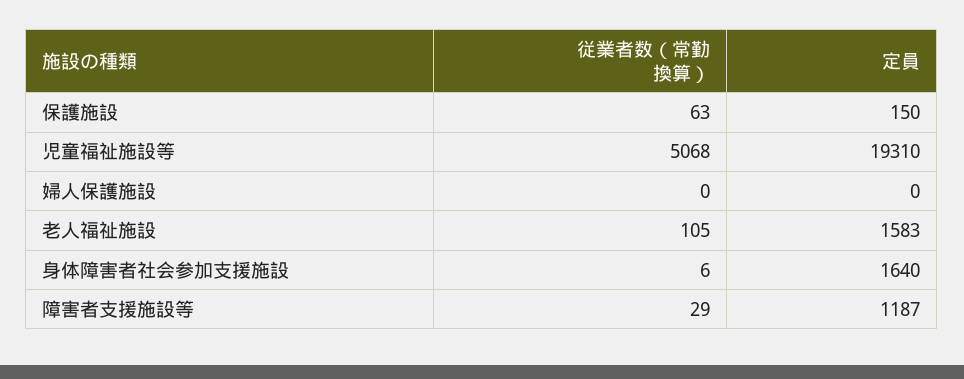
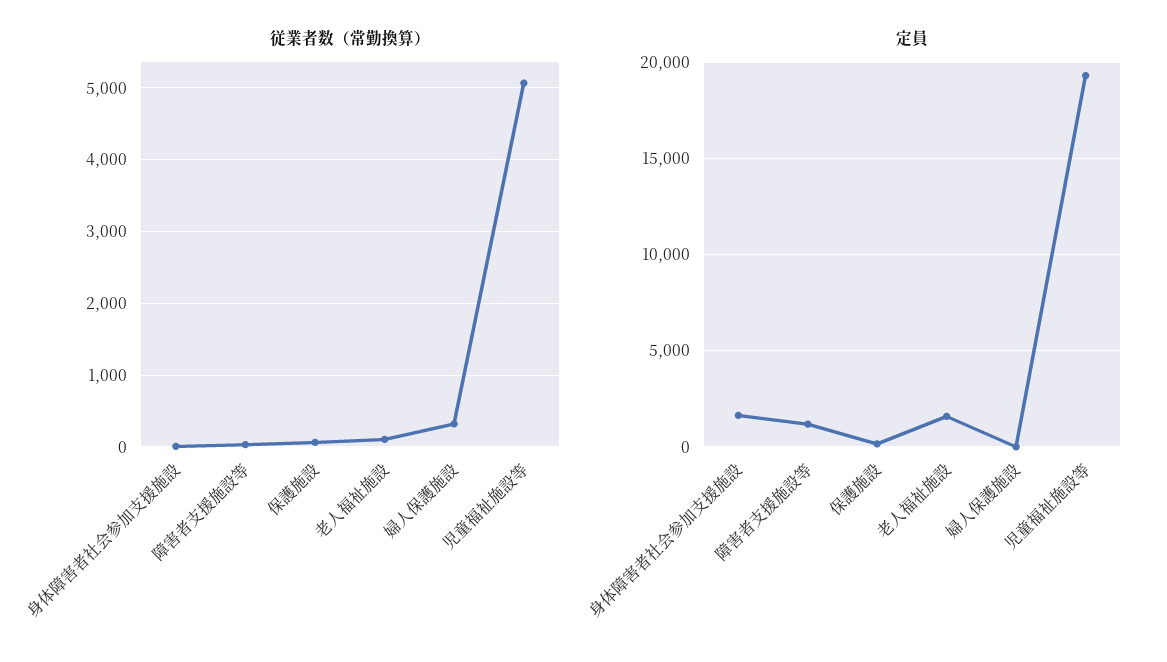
従業者数（常勤換算）, 婦人保護施設: 0 -> 300

